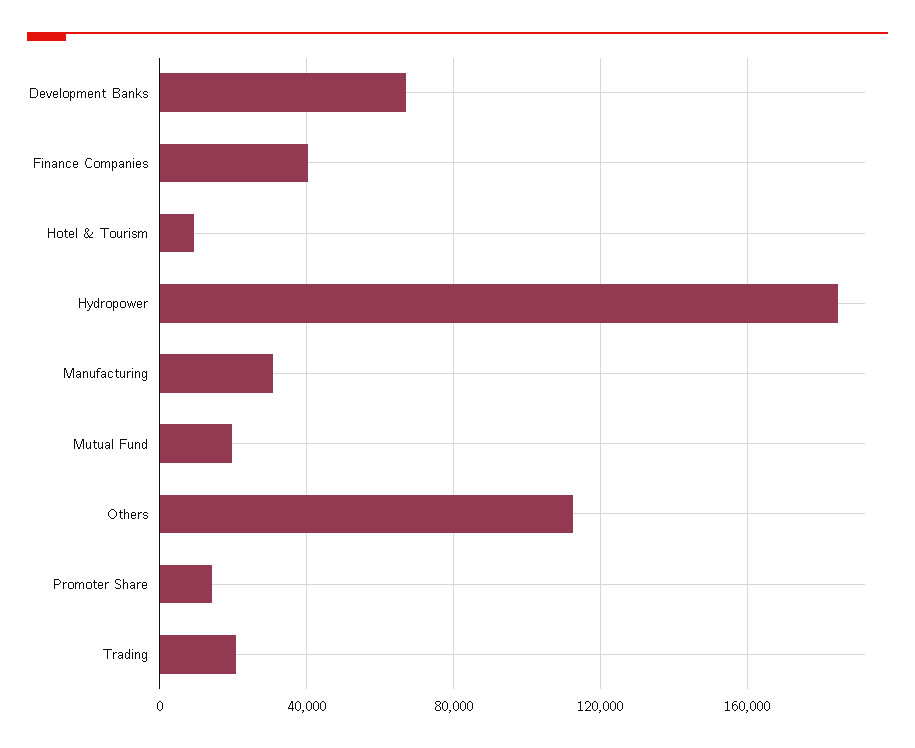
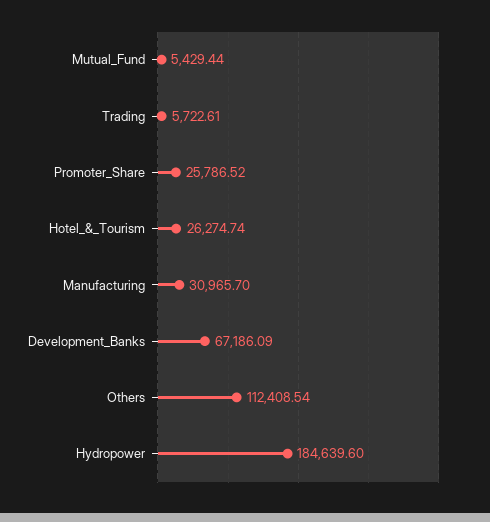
Finance Companies: 40000 -> none
Hotel & Tourism: 10000 -> 26274.74
Mutual Fund: 20000 -> 5429.44
Promoter Share: 15000 -> 25786.52
Trading: 20000 -> 5722.61

